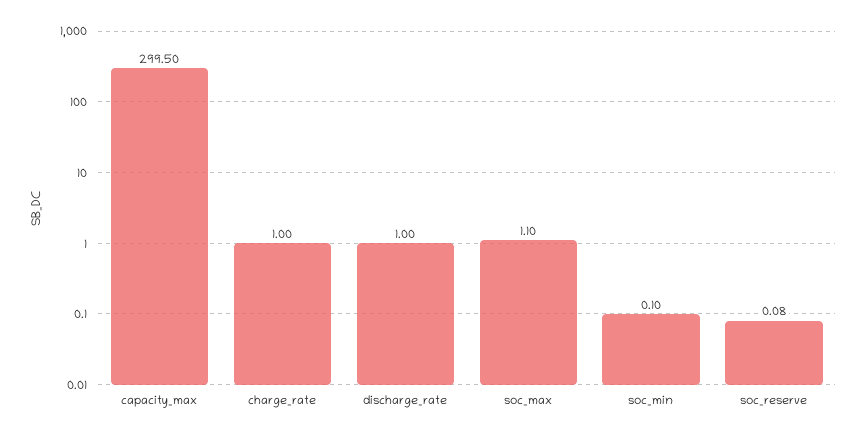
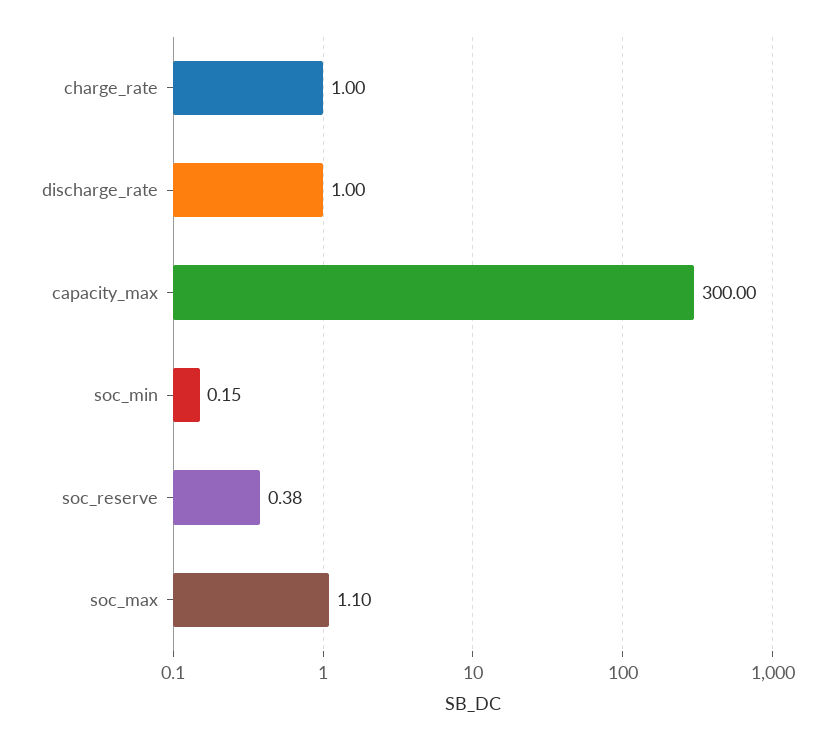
capacity_max: 299.5 -> 300
soc_min: 0.1 -> 0.15
soc_reserve: 0.08 -> 0.38

